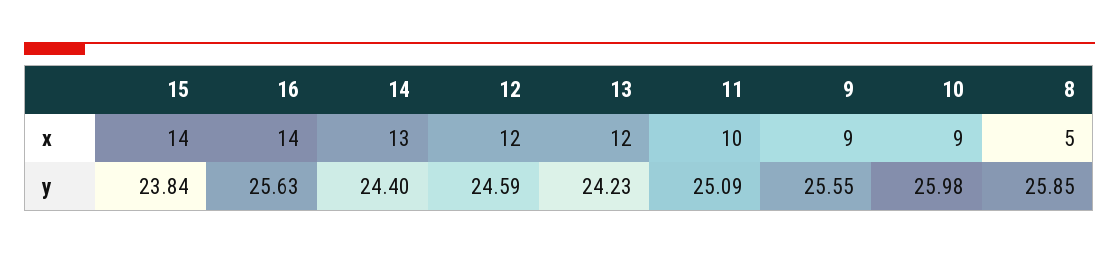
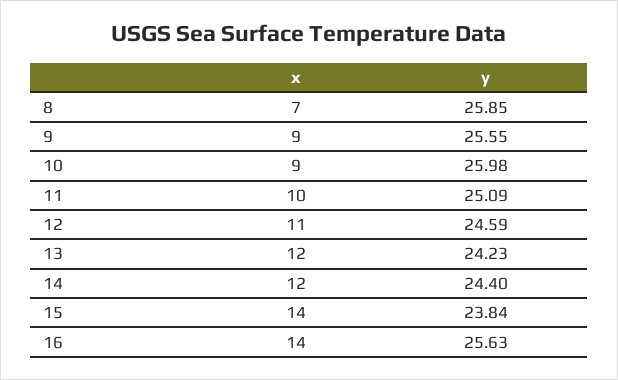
14, x: 13 -> 12
12, x: 12 -> 11
8, x: 5 -> 7

